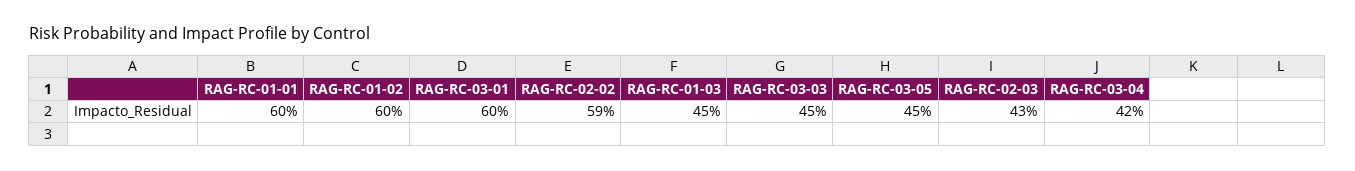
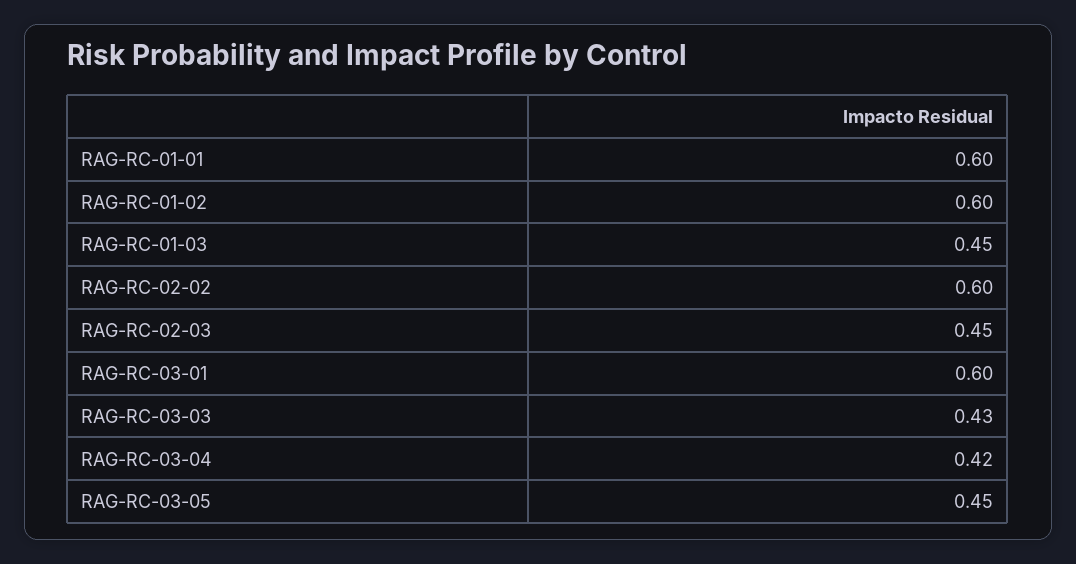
RAG-RC-02-02: 0.59 -> 0.6
RAG-RC-03-03: 0.45 -> 0.43
RAG-RC-02-03: 0.43 -> 0.45

